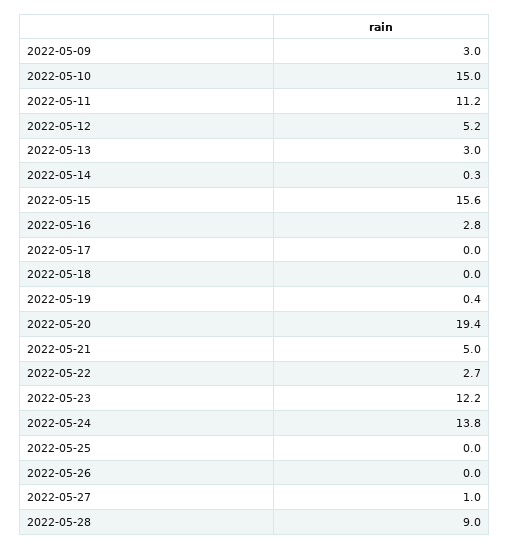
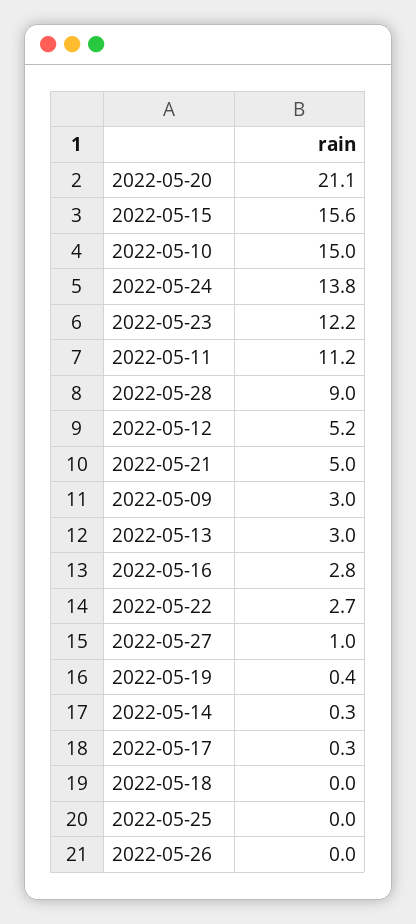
2022-05-17: 0 -> 0.3
2022-05-20: 19.4 -> 21.1

